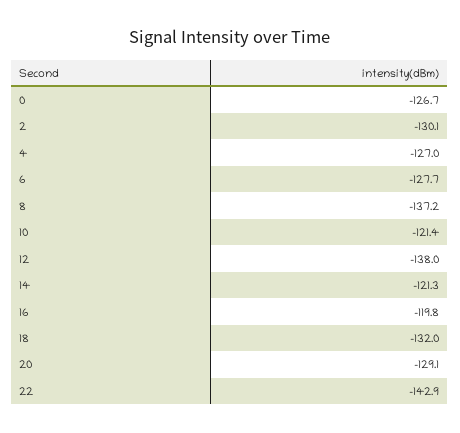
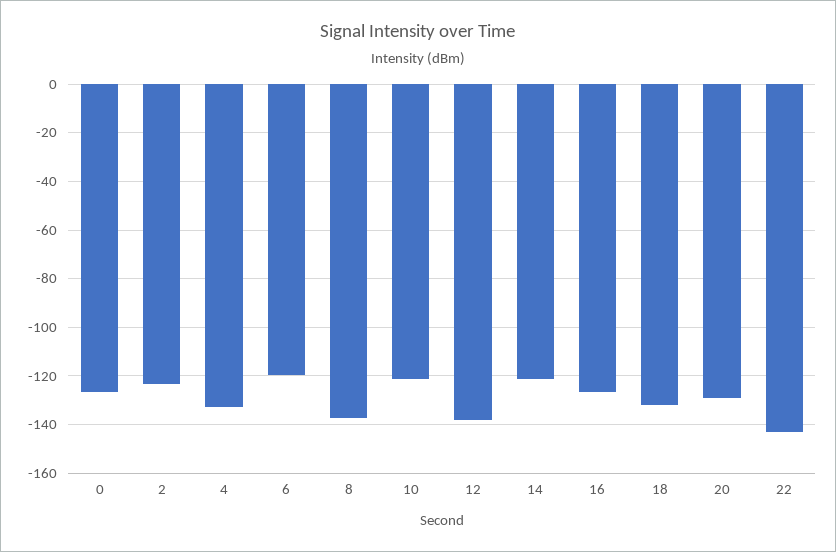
2: -130.1 -> -122.5
4: -127 -> -132.5
6: -127.7 -> -120
16: -119.8 -> -127.5

